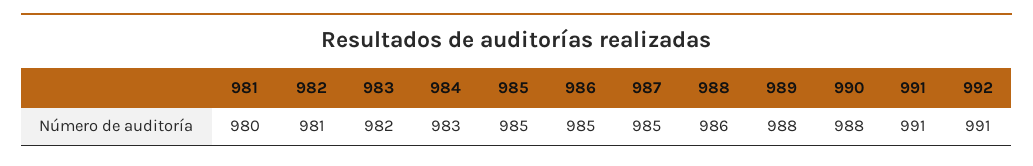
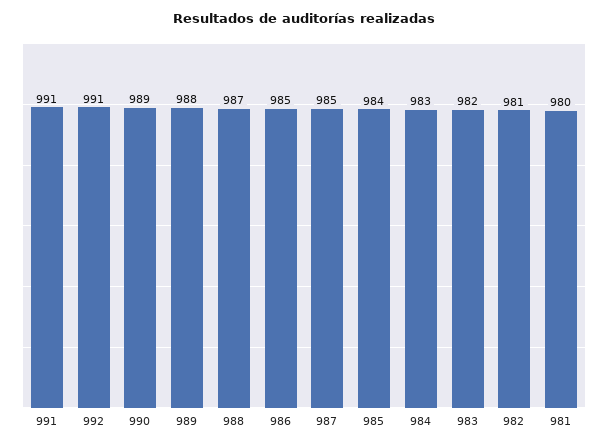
985: 985 -> 984
988: 986 -> 987
990: 988 -> 989

